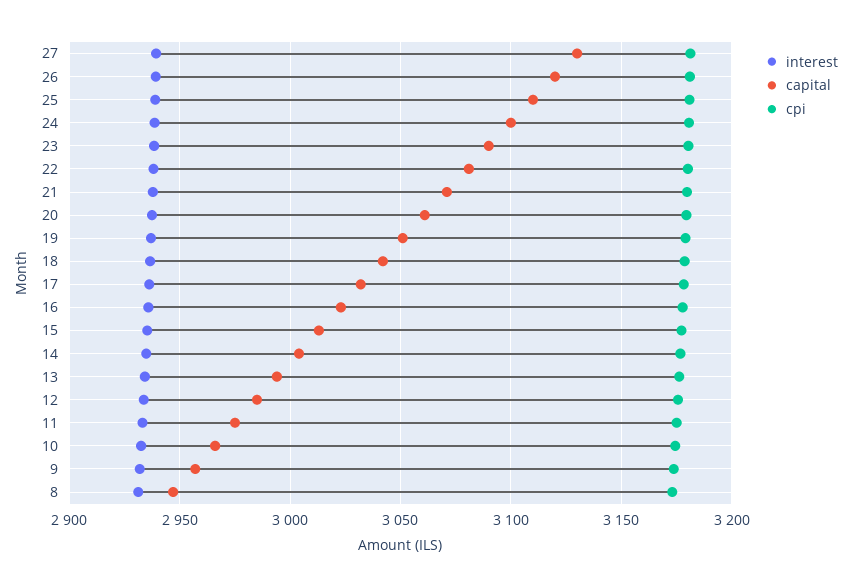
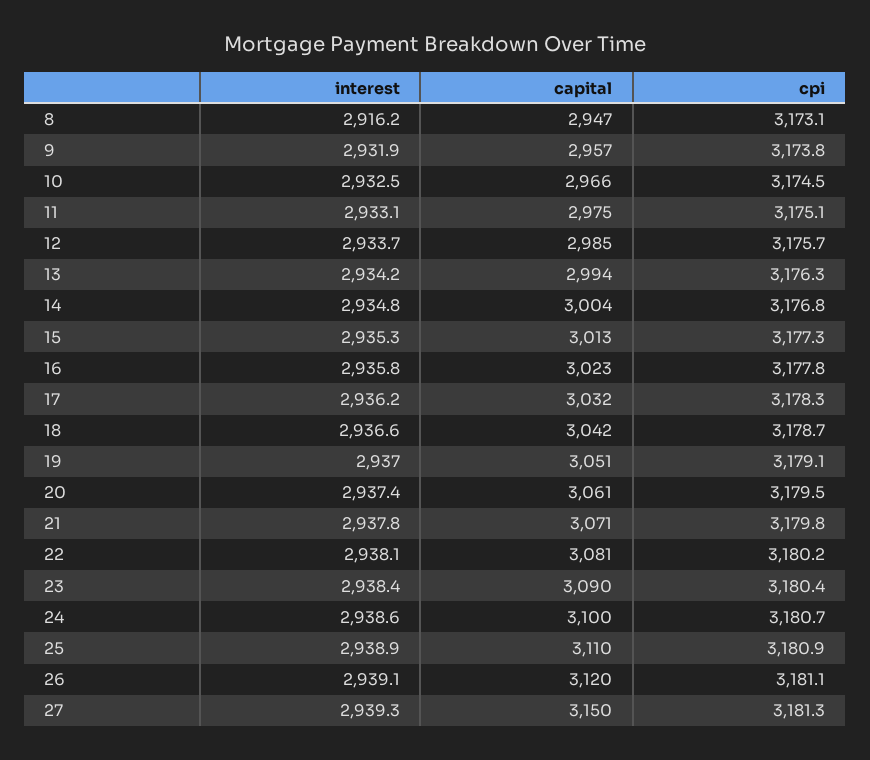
capital, 27: 3130 -> 3150
interest, 8: 2930 -> 2916.2

